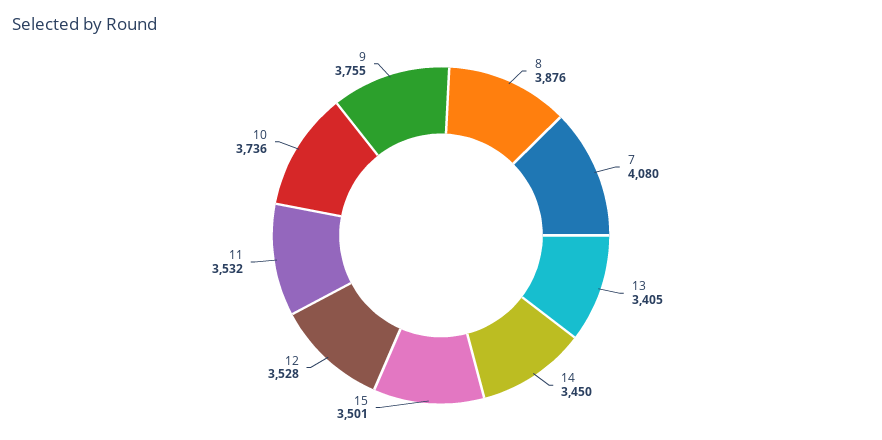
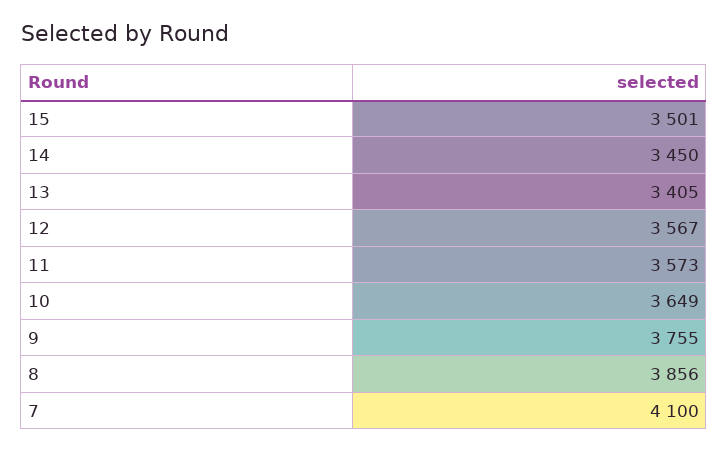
8: 3876 -> 3856
7: 4080 -> 4100
12: 3528 -> 3567
11: 3532 -> 3573
10: 3736 -> 3649

